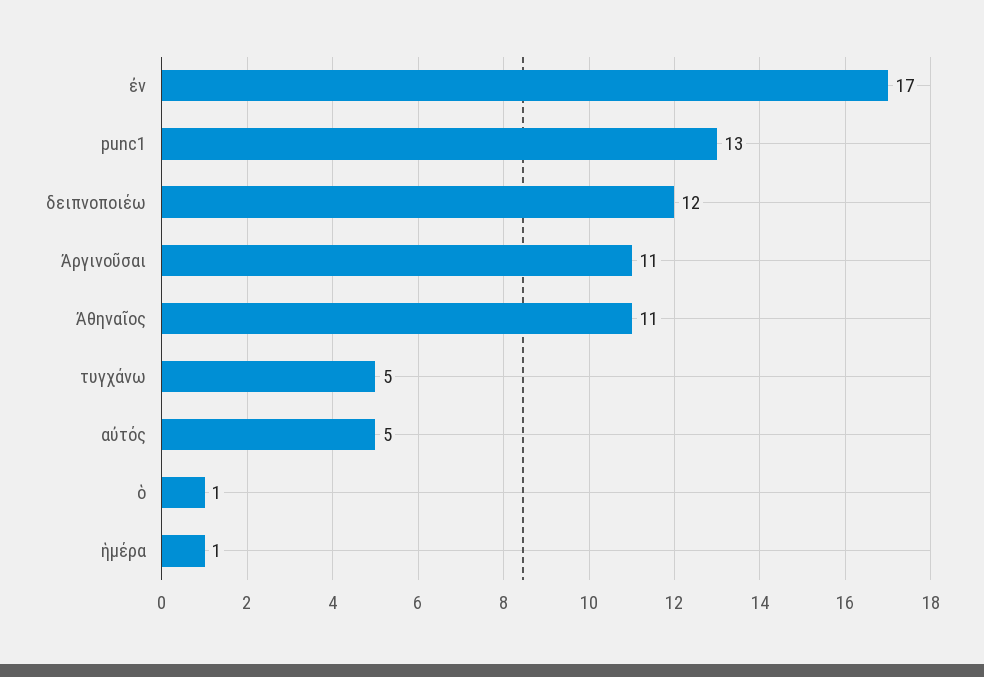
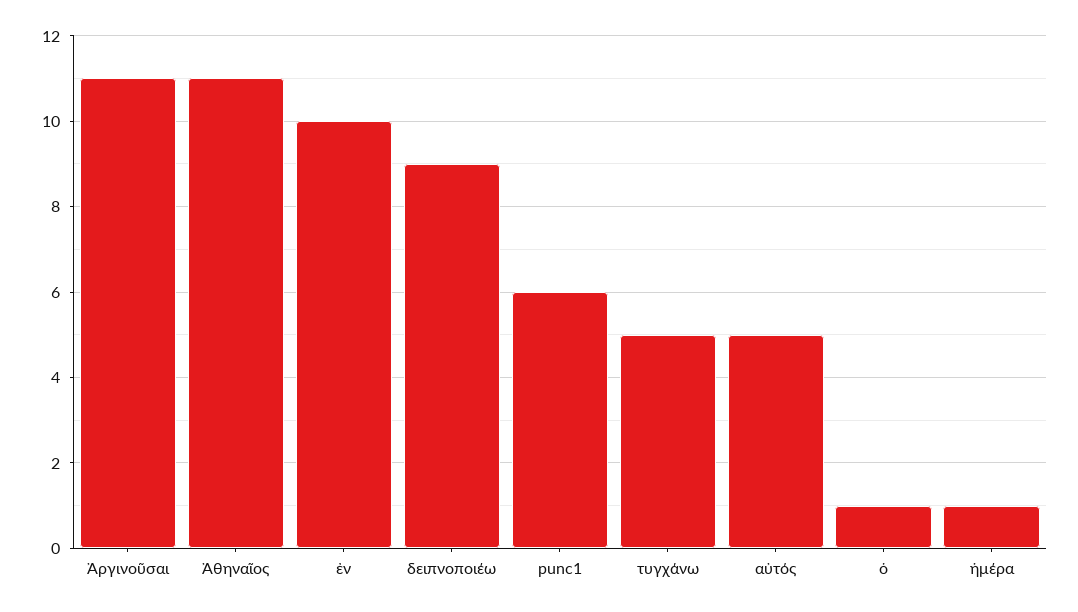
ἐν: 17 -> 10
punc1: 13 -> 6
δειπνοποιέω: 12 -> 9

